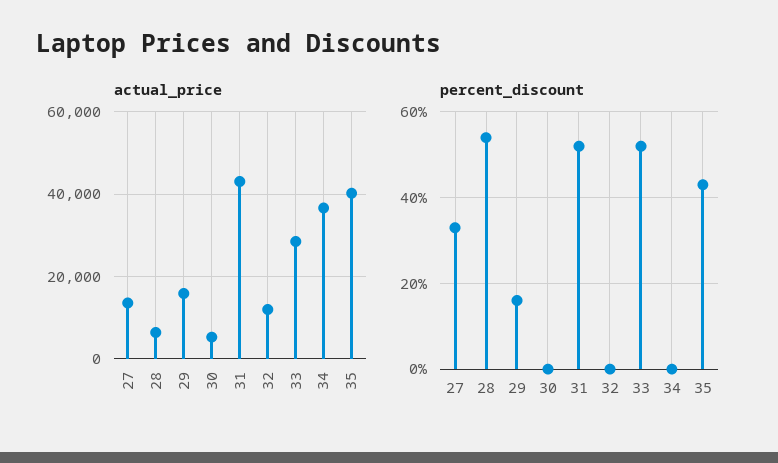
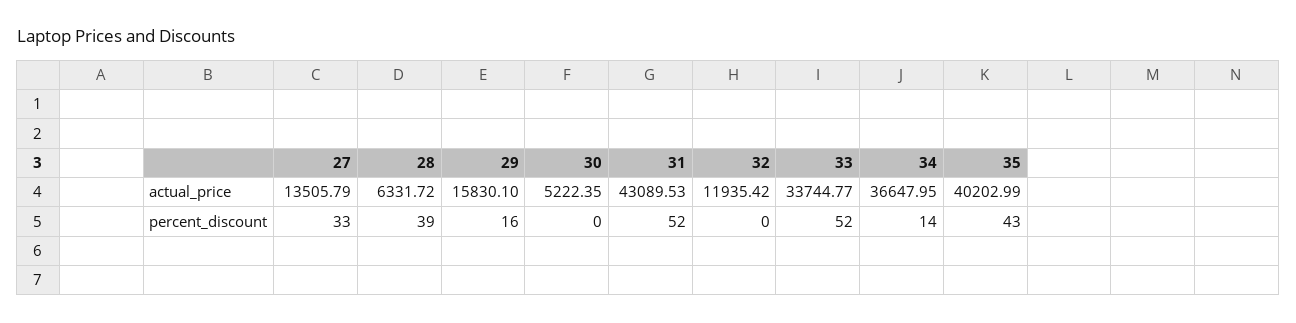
actual_price, 33: 28000 -> 33744.77
percent_discount, 28: 55 -> 39
percent_discount, 34: 0 -> 14

